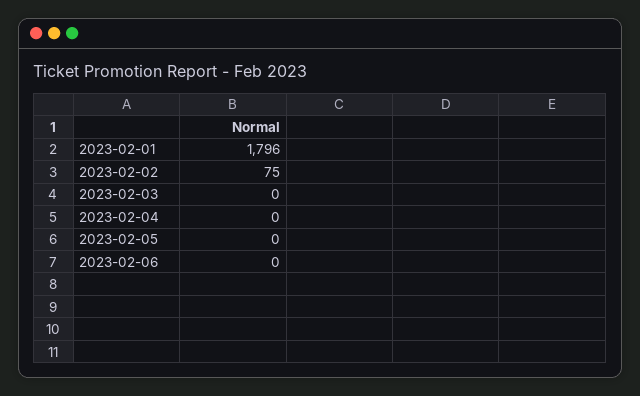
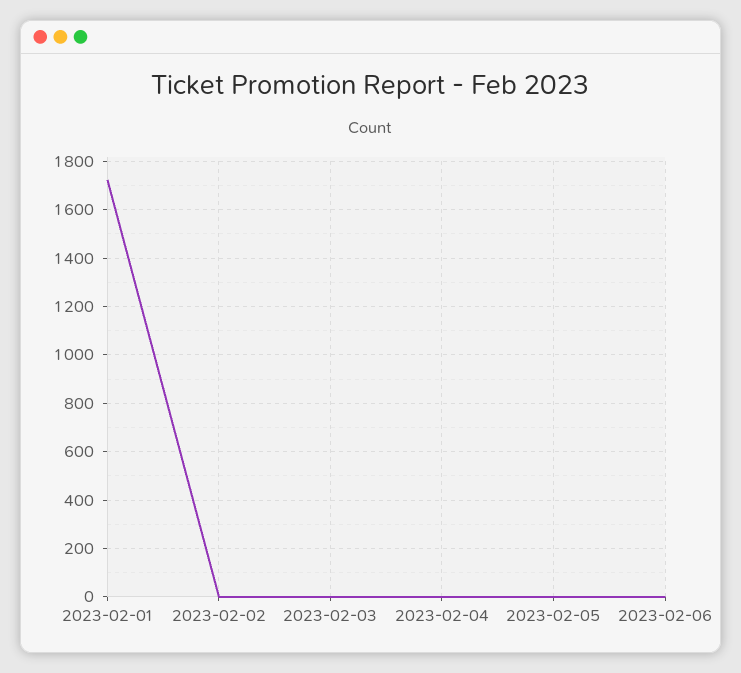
2023-02-01: 1796 -> 1725
2023-02-02: 75 -> 0

